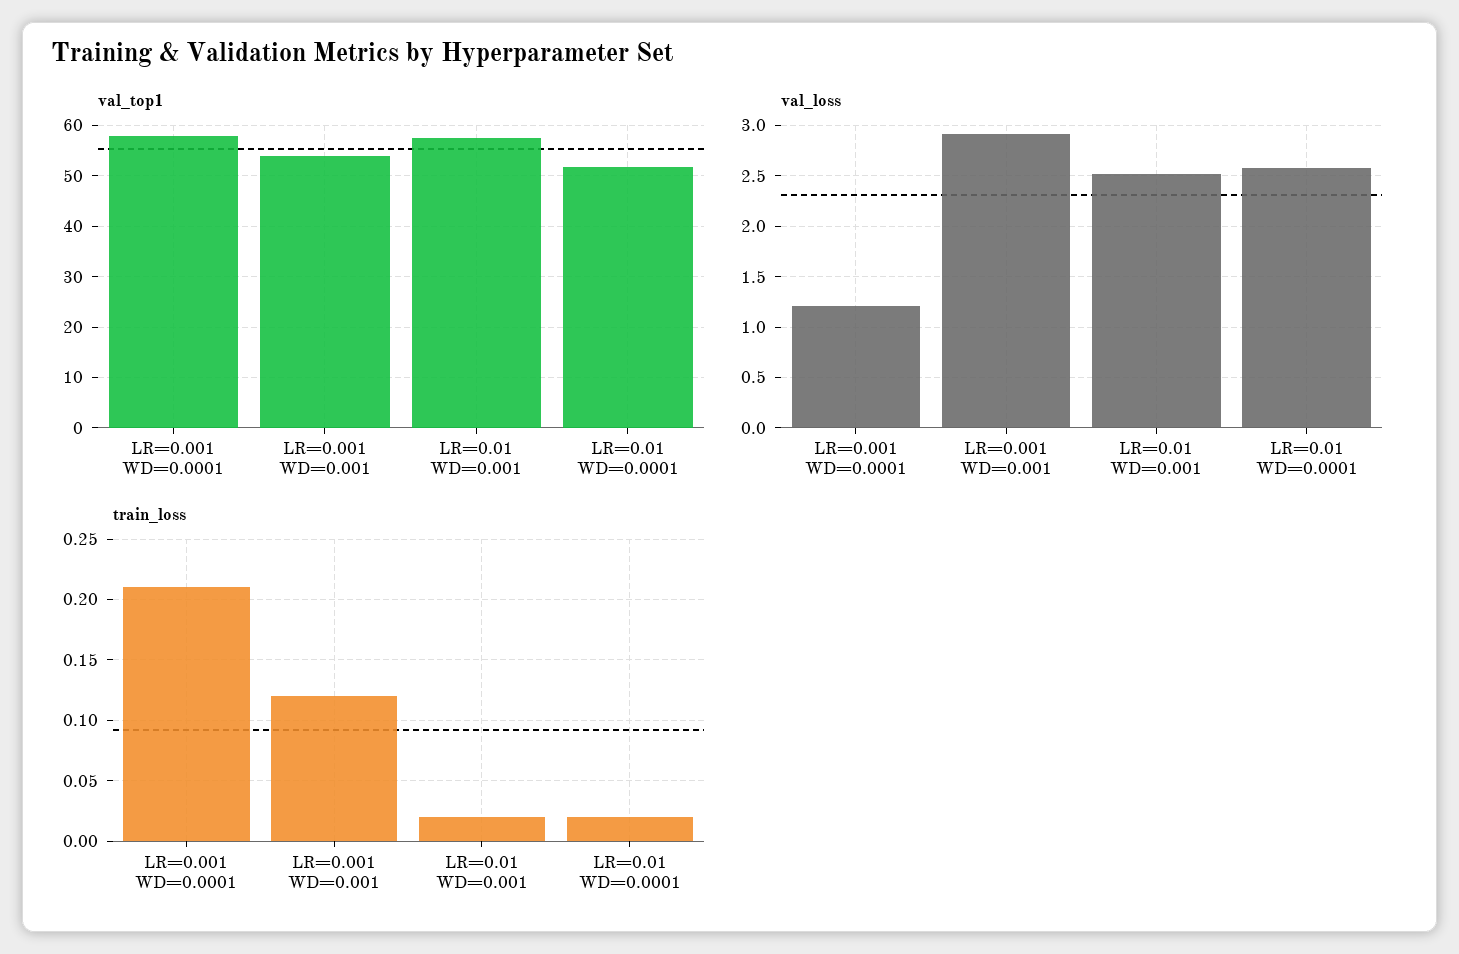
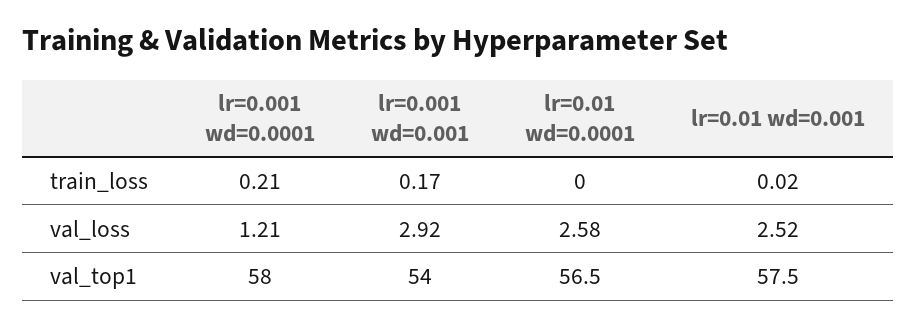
val_top1, LR=0.01 WD=0.0001: 52 -> 56.5
train_loss, LR=0.001 WD=0.001: 0.12 -> 0.17
train_loss, LR=0.01 WD=0.0001: 0.02 -> 0

